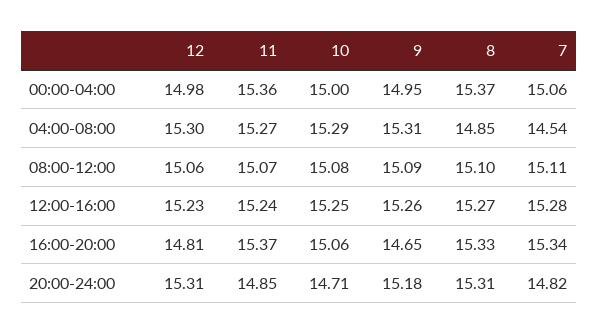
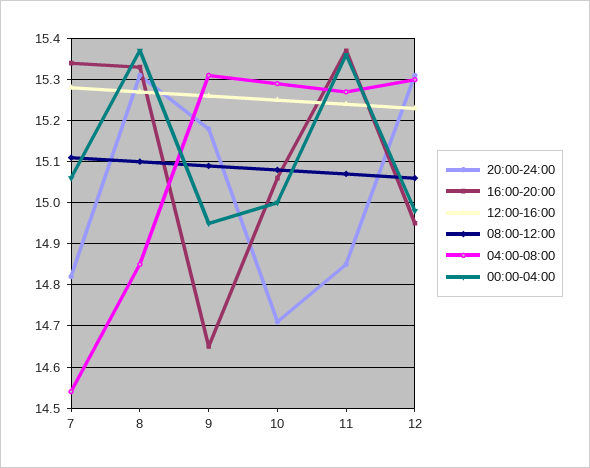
16:00-20:00, 12: 14.81 -> 14.95

